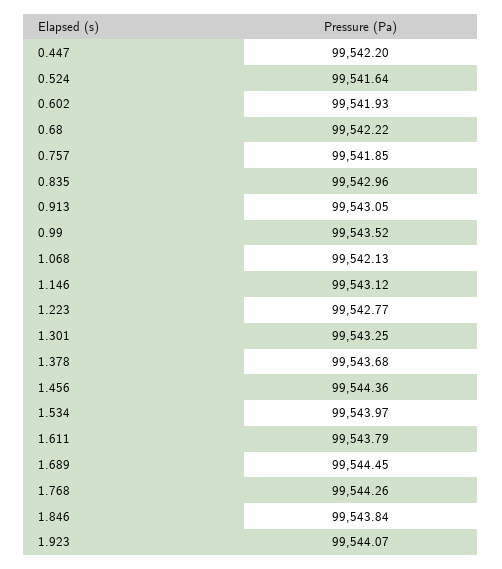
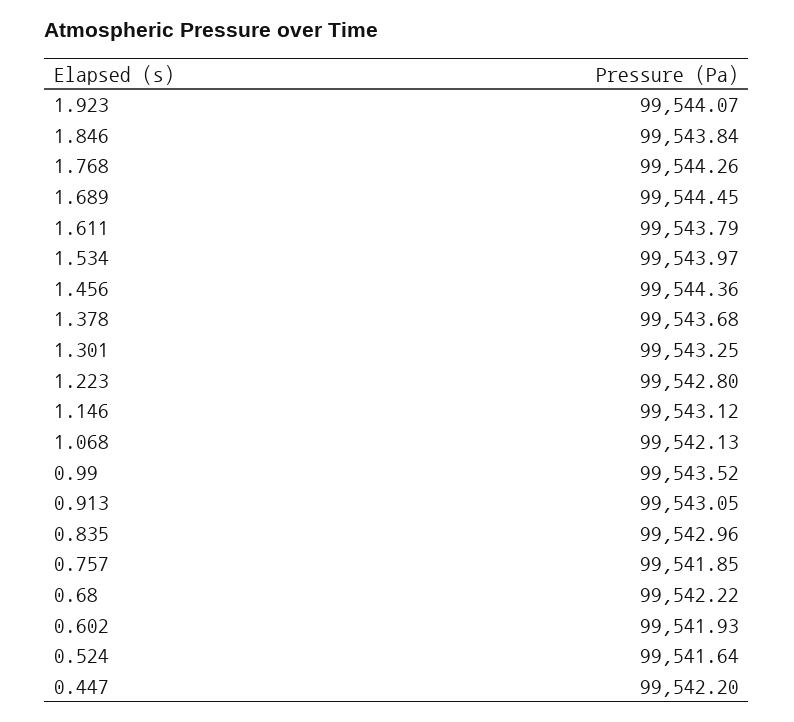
1.223: 99542.77 -> 99542.8

